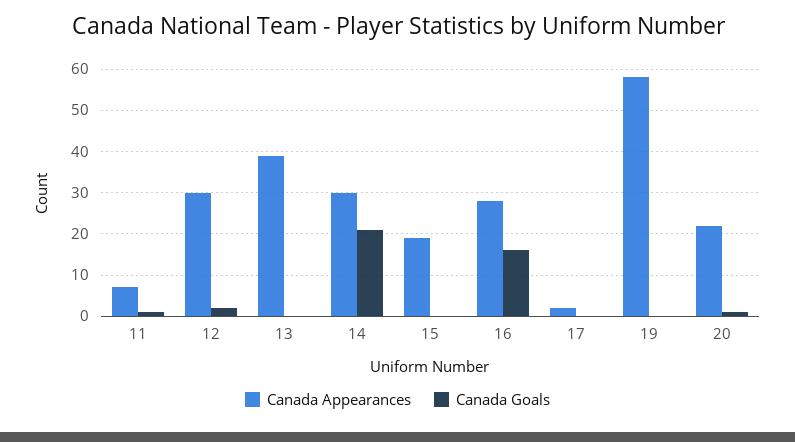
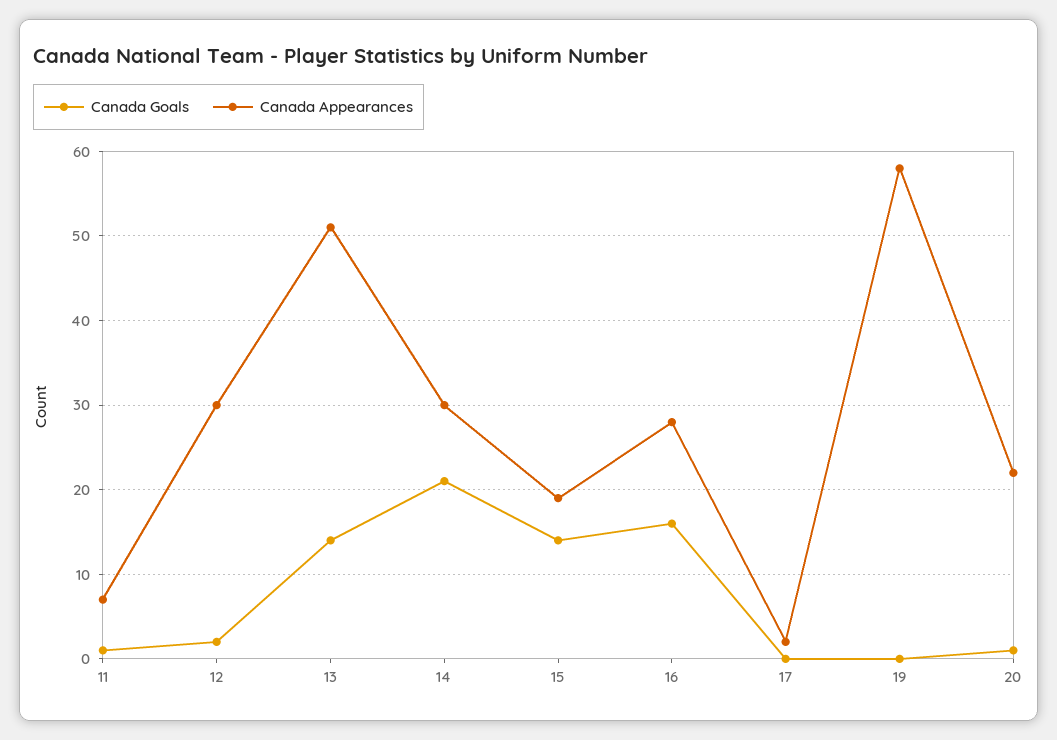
Canada Appearances, 13: 40 -> 51
Canada Goals, 13: 0 -> 14
Canada Goals, 15: 0 -> 14

